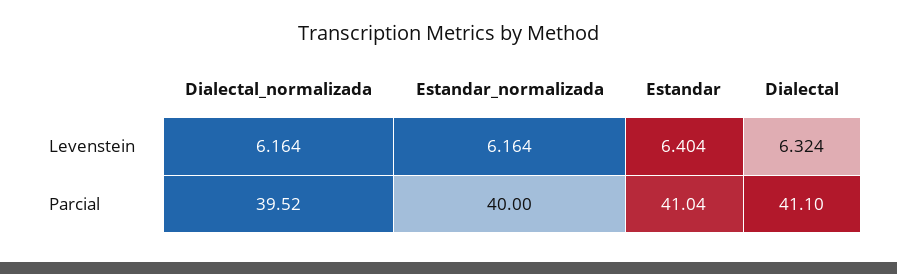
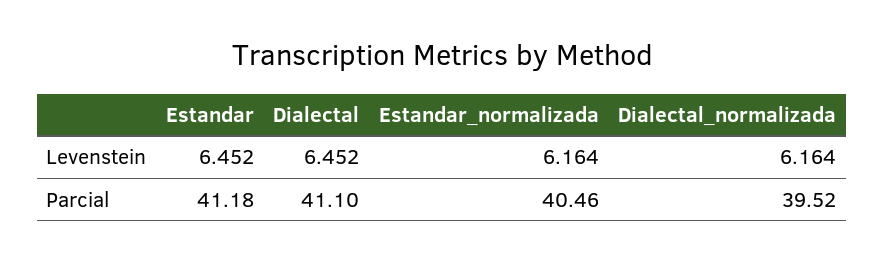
Estandar, Levenstein: 6.404 -> 6.452
Dialectal, Levenstein: 6.324 -> 6.452
Estandar_normalizada, Parcial: 40 -> 40.46
Estandar, Parcial: 41.04 -> 41.18

